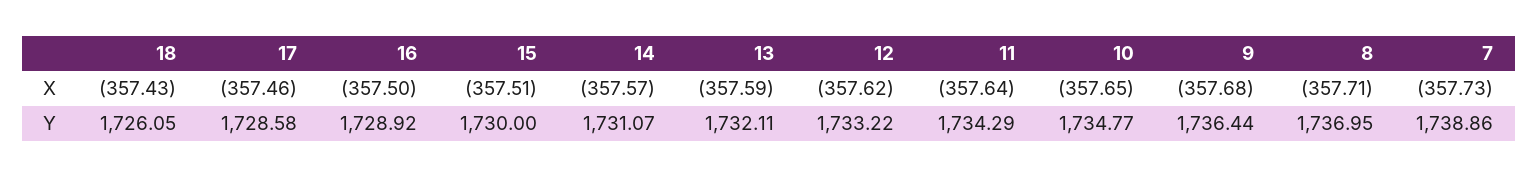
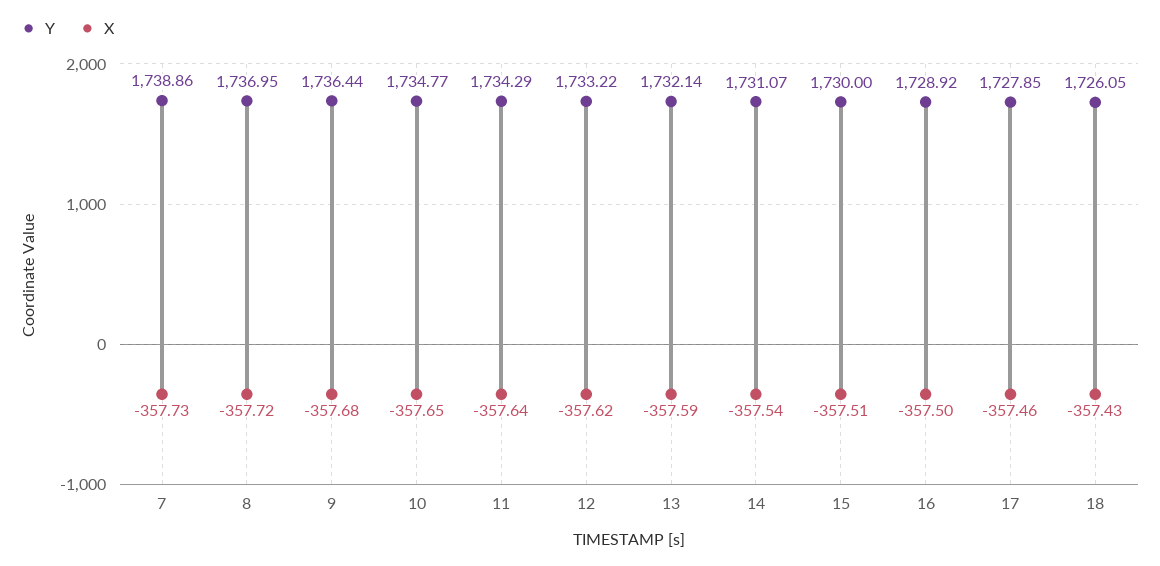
X, 14: -357.57 -> -357.54
X, 8: -357.71 -> -357.72
Y, 17: 1728.58 -> 1727.85
Y, 13: 1732.11 -> 1732.14

